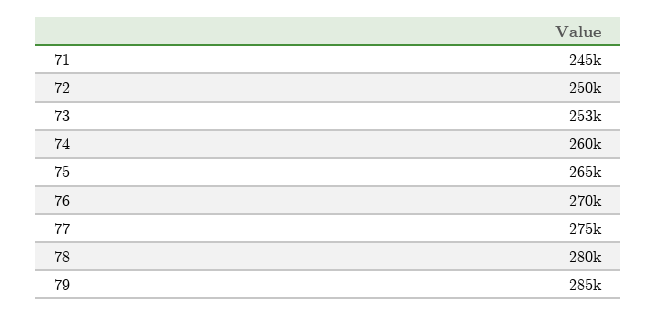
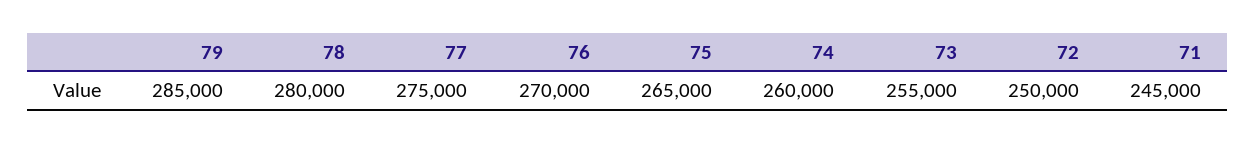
73: 253000 -> 255000

